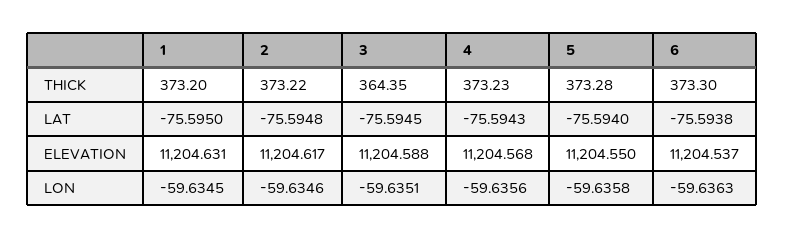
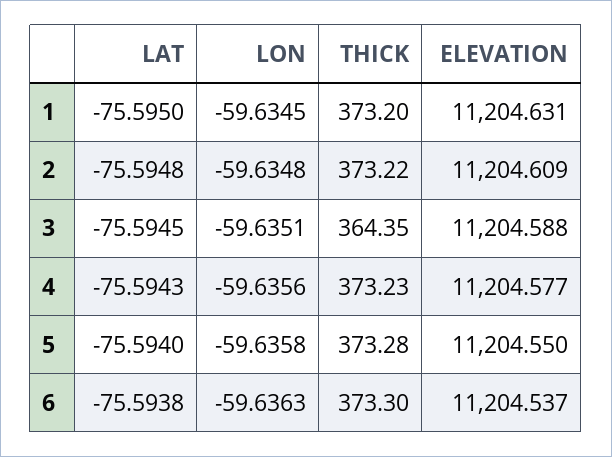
2, ELEVATION: 11204.617 -> 11204.609
4, ELEVATION: 11204.568 -> 11204.577
2, LON: -59.6346 -> -59.6348

